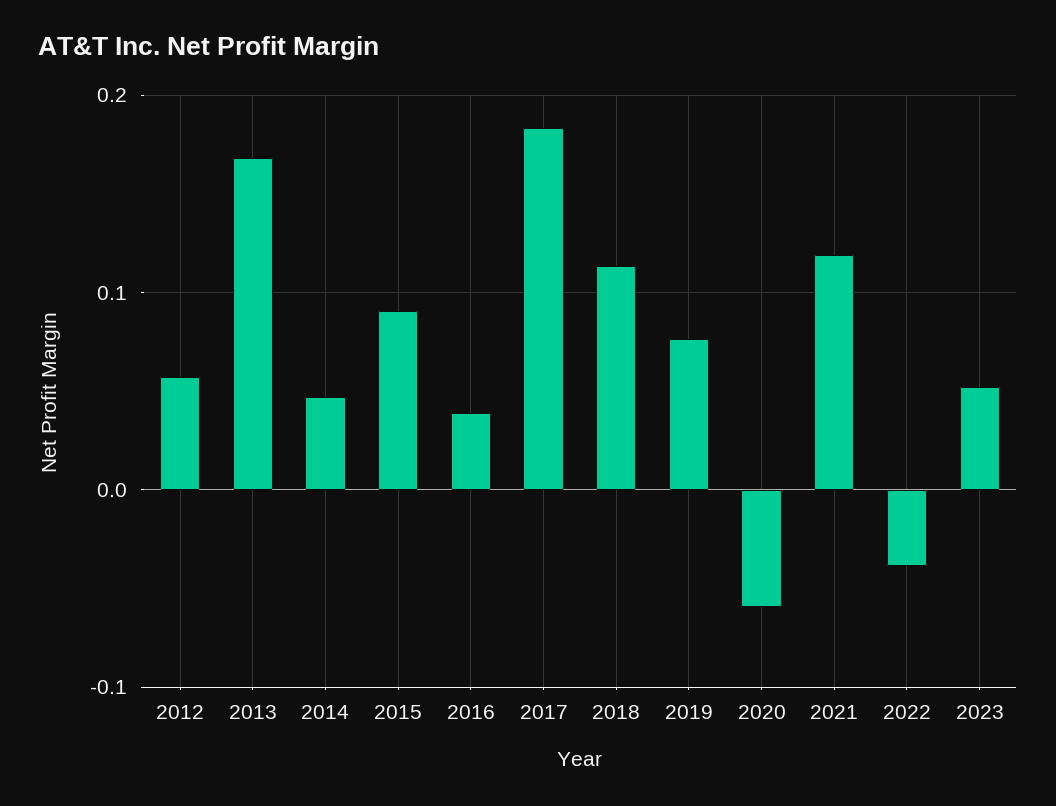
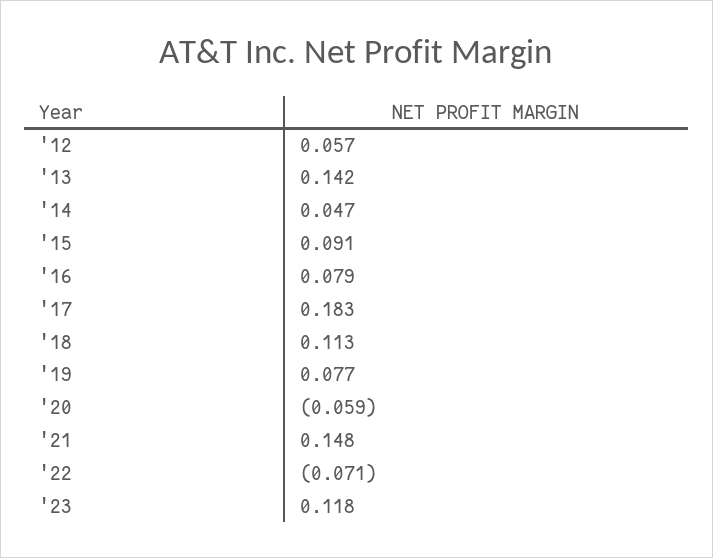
2013: 0.17 -> 0.142
2016: 0.04 -> 0.079
2021: 0.12 -> 0.148
2022: -0.04 -> -0.071
2023: 0.05 -> 0.118

